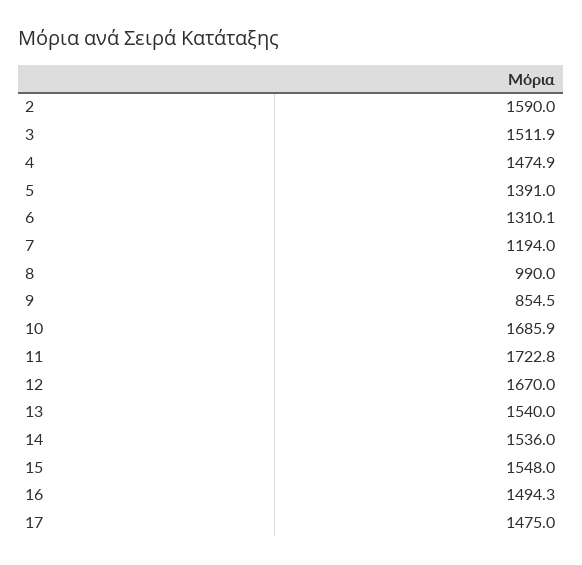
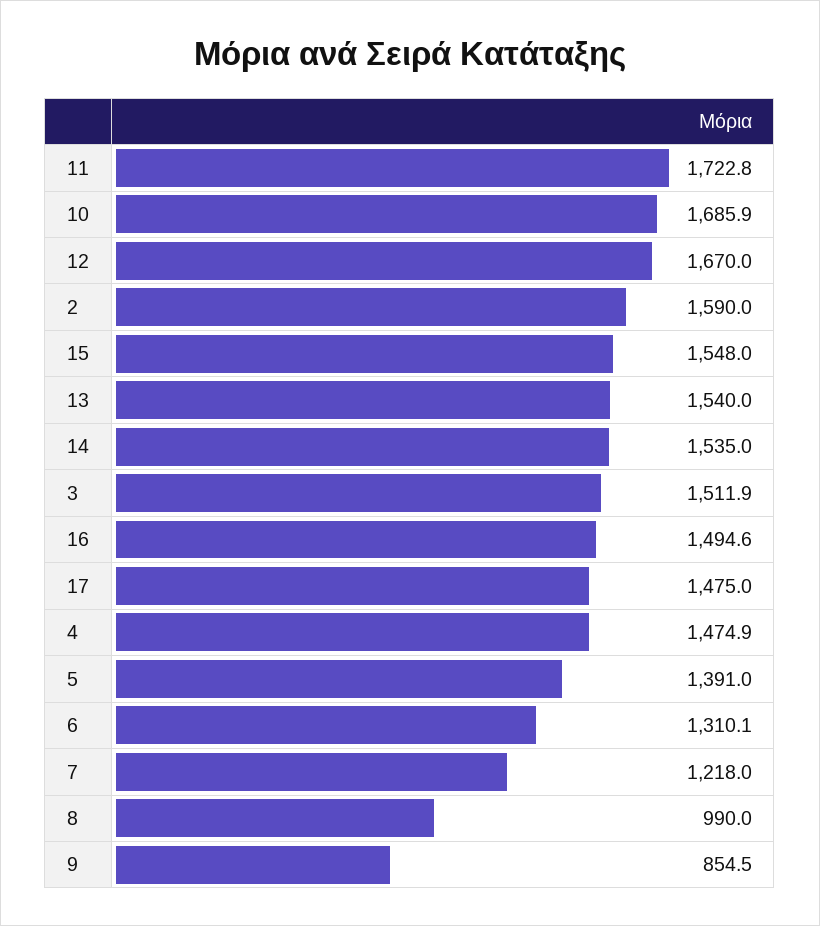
7: 1194 -> 1218
14: 1536 -> 1535
16: 1494.3 -> 1494.6

